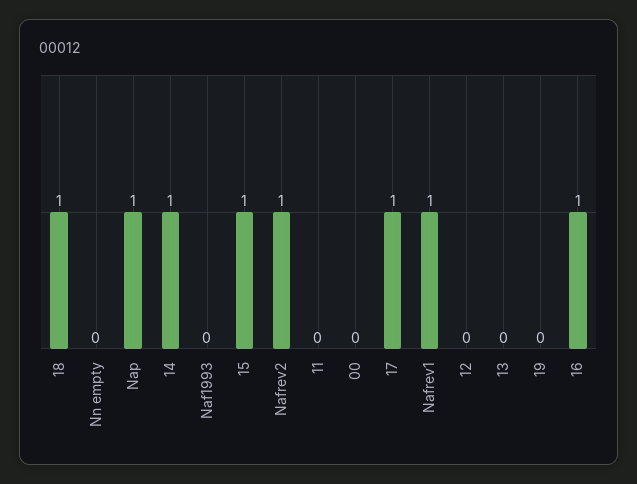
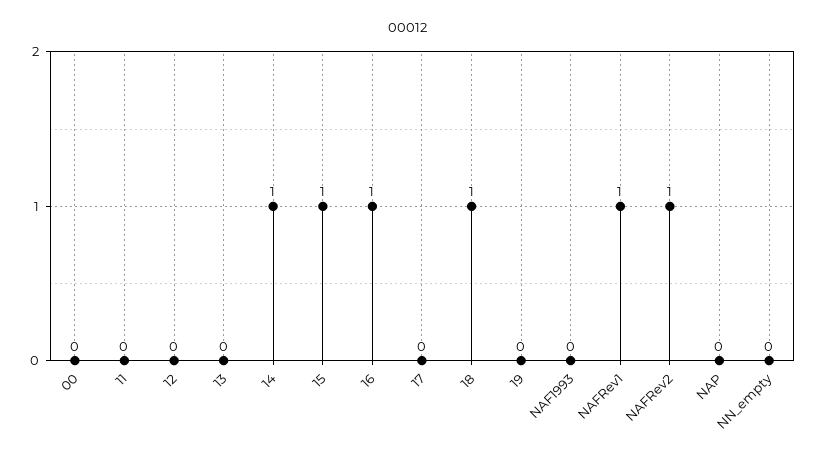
Nap: 1 -> 0
17: 1 -> 0

